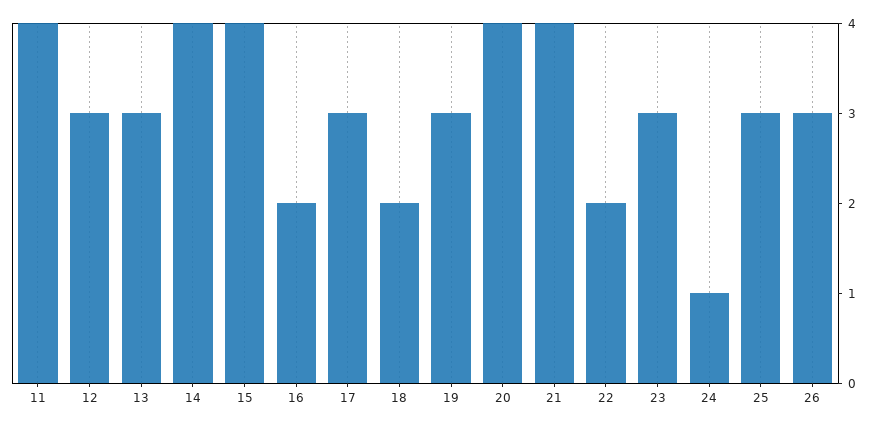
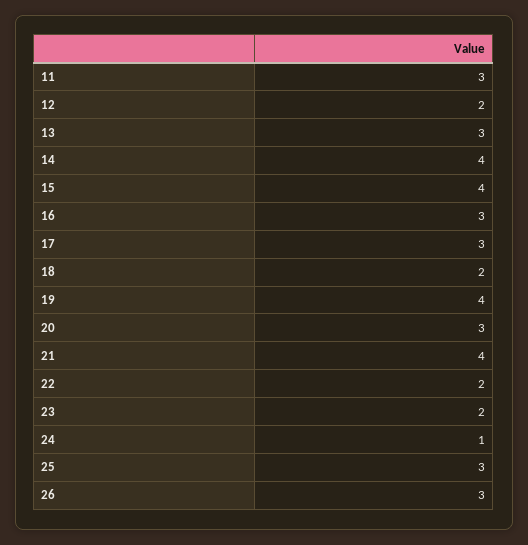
11: 4 -> 3
12: 3 -> 2
16: 2 -> 3
19: 3 -> 4
20: 4 -> 3
23: 3 -> 2

